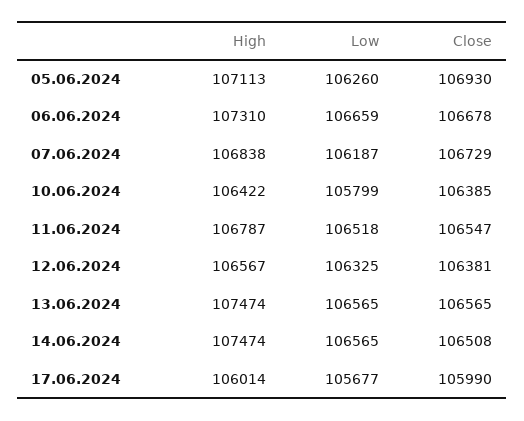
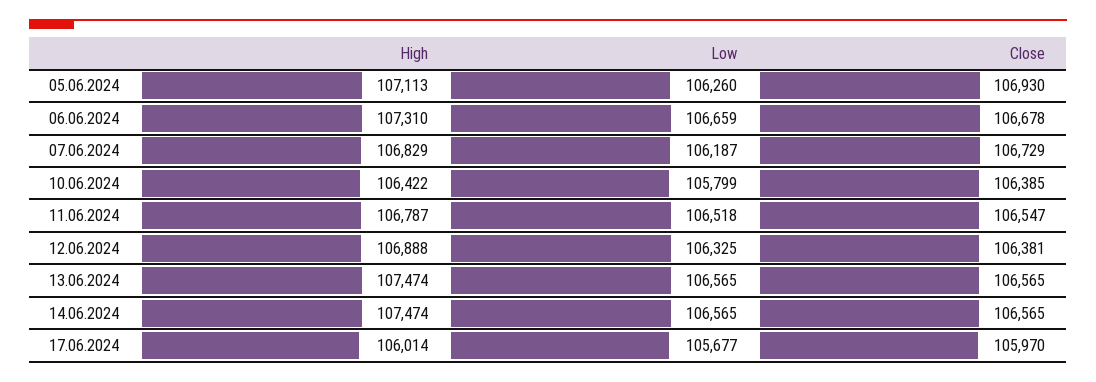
High, 07.06.2024: 106838 -> 106829
High, 12.06.2024: 106567 -> 106888
Close, 14.06.2024: 106508 -> 106565
Close, 17.06.2024: 105990 -> 105970

